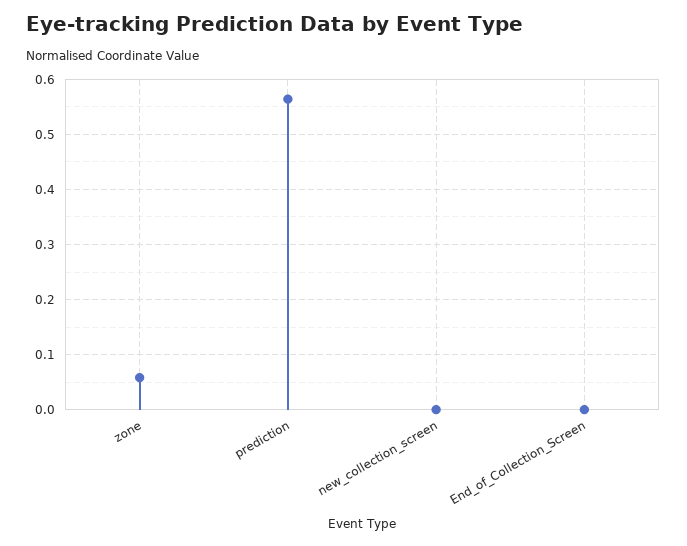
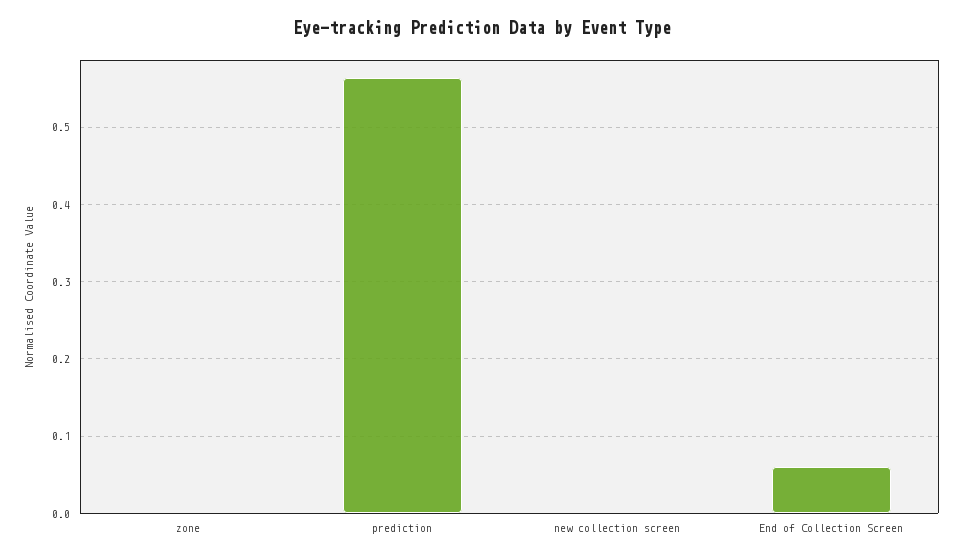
zone: 0.06 -> 0
End_of_Collection_Screen: 0 -> 0.06

